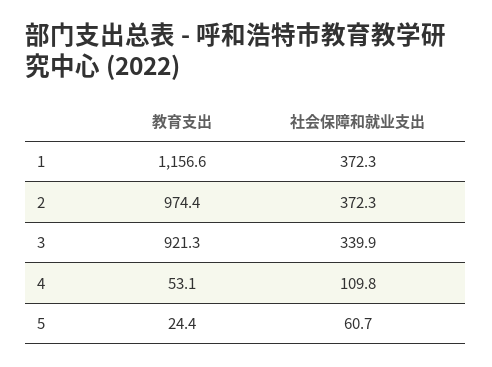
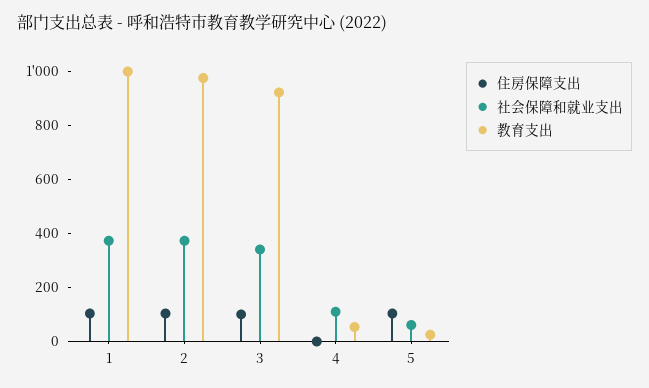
教育支出, 1: 1156.6 -> 1000
住房保障支出, 1: none -> 100
住房保障支出, 2: none -> 100
住房保障支出, 3: none -> 100
住房保障支出, 4: none -> 0
住房保障支出, 5: none -> 100

